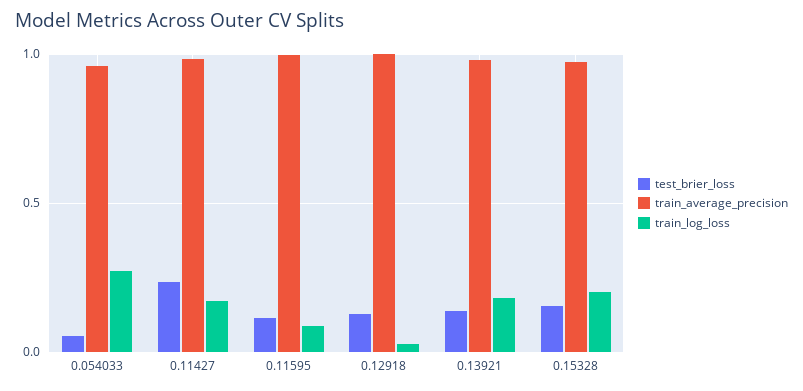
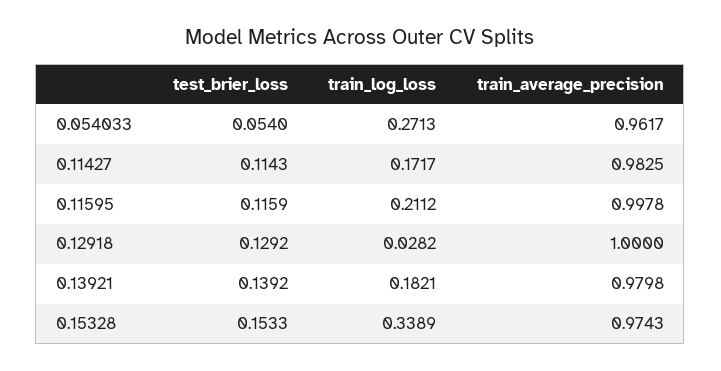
test_brier_loss, 0.11427: 0.25 -> 0.1143
train_log_loss, 0.11595: 0.1 -> 0.2112
train_log_loss, 0.15328: 0.2 -> 0.3389

